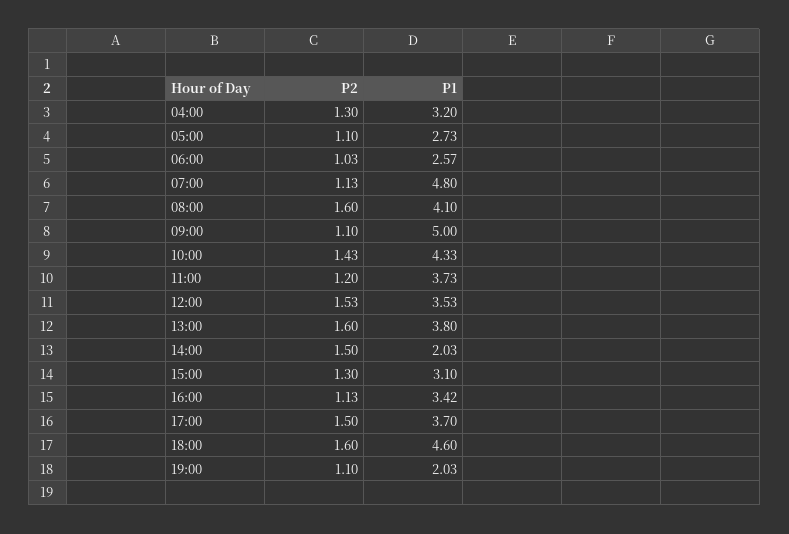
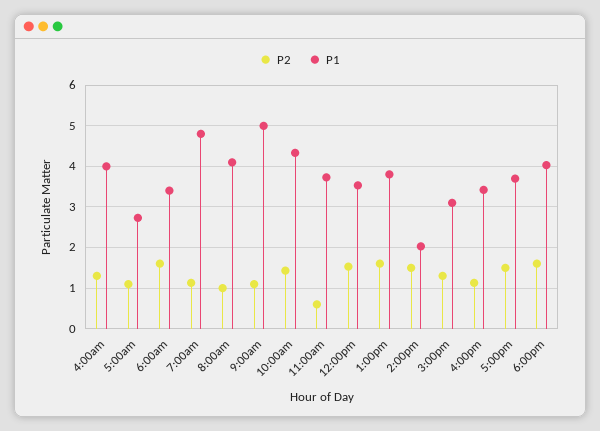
P1, 04:00: 3.2 -> 4
P2, 06:00: 1.03 -> 1.6
P1, 06:00: 2.57 -> 3.4
P2, 08:00: 1.6 -> 1
P2, 11:00: 1.2 -> 0.6
P1, 18:00: 4.6 -> 4
P2, 19:00: 1.1 -> none
P1, 19:00: 2.03 -> none

